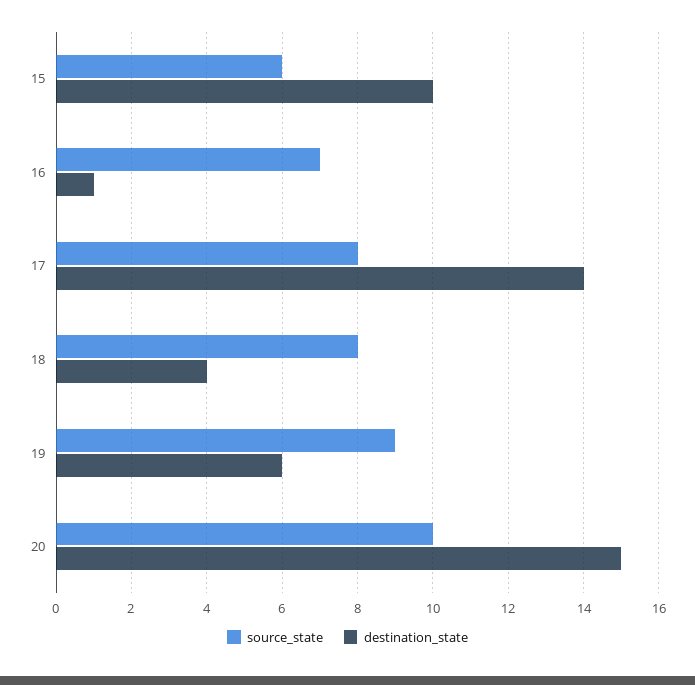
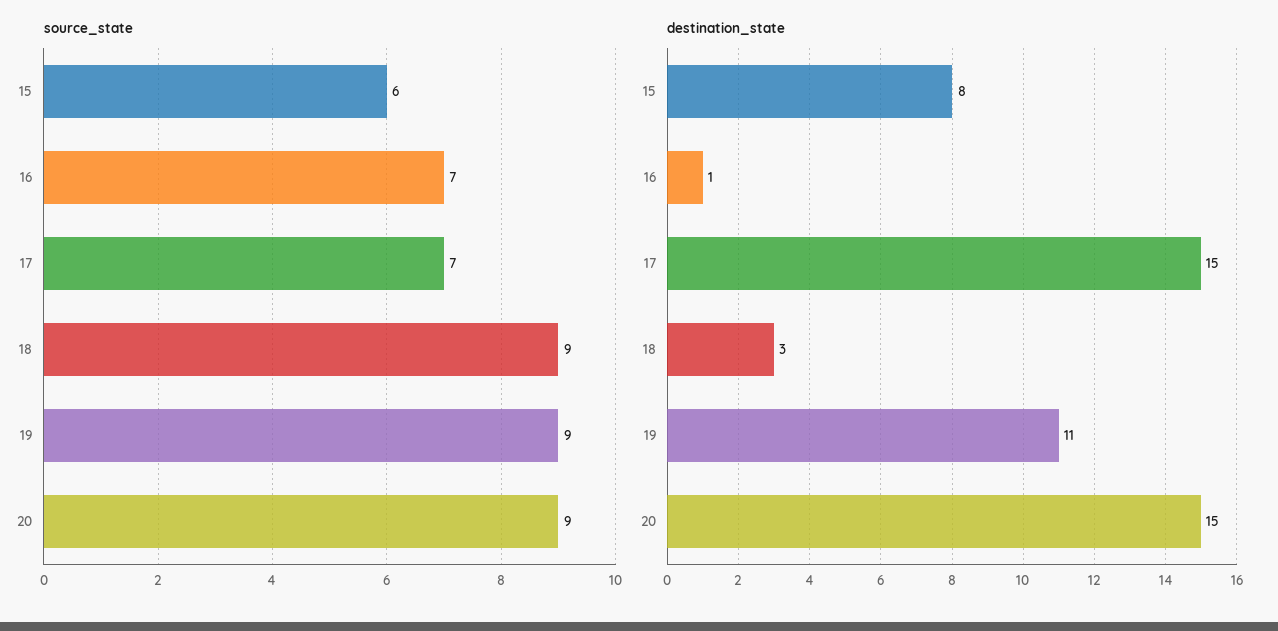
destination_state, 15: 10 -> 8
source_state, 17: 8 -> 7
destination_state, 17: 14 -> 15
source_state, 18: 8 -> 9
destination_state, 18: 4 -> 3
destination_state, 19: 6 -> 11
source_state, 20: 10 -> 9

